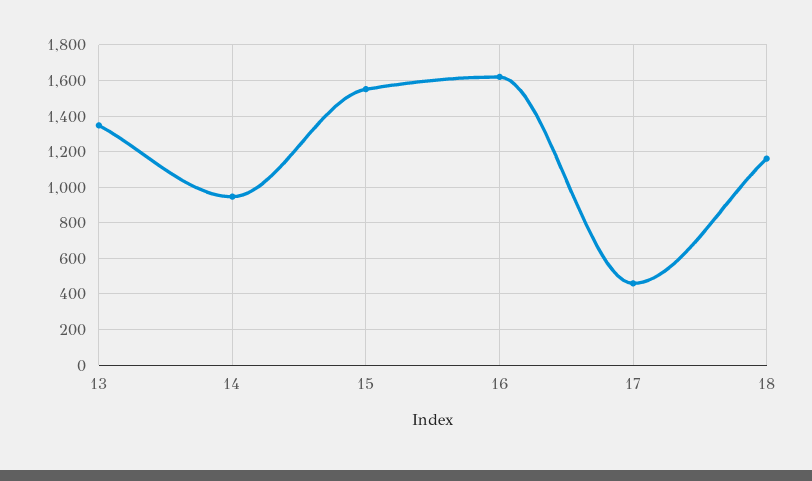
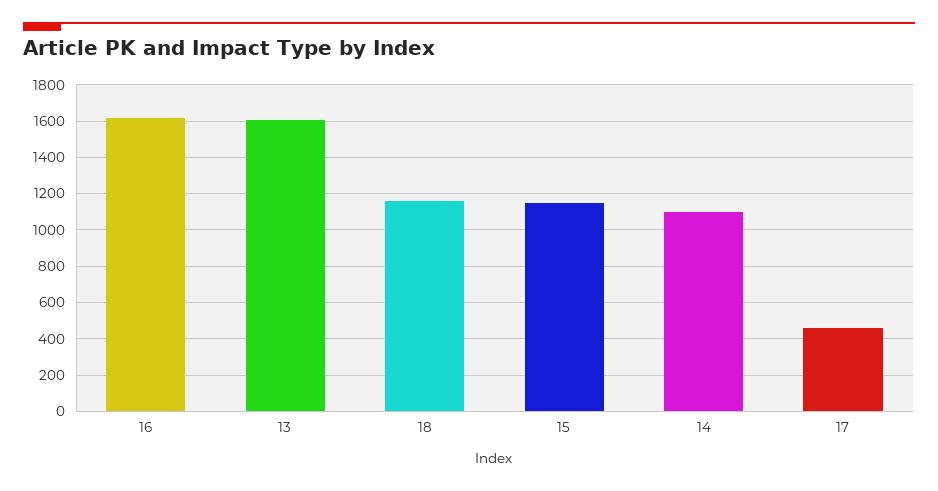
13: 1350 -> 1600
14: 950 -> 1100
15: 1550 -> 1150

